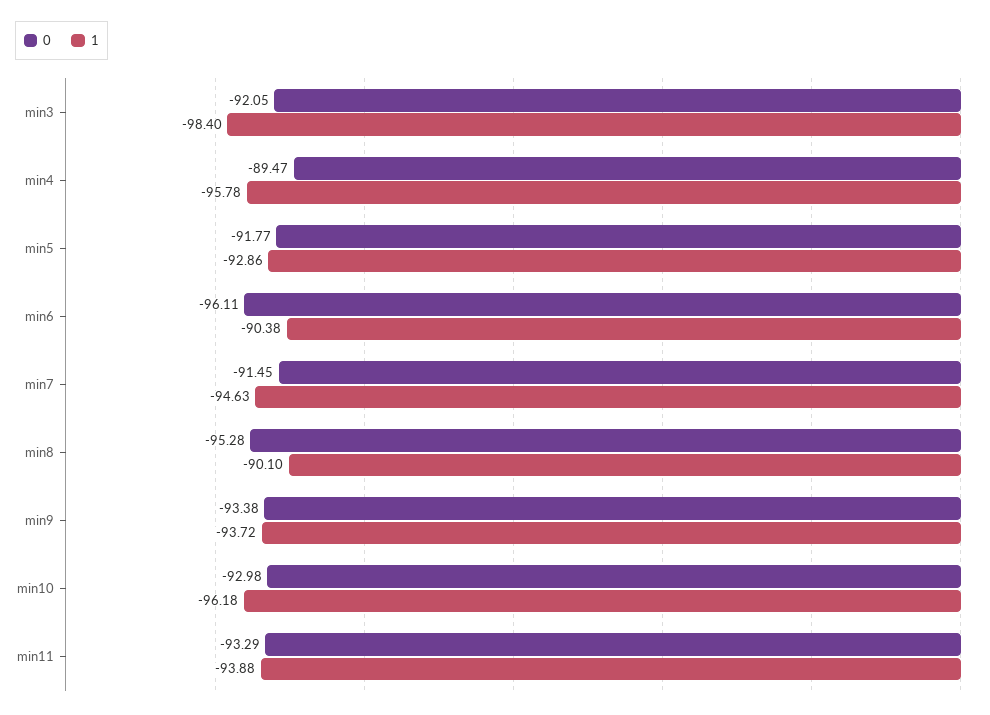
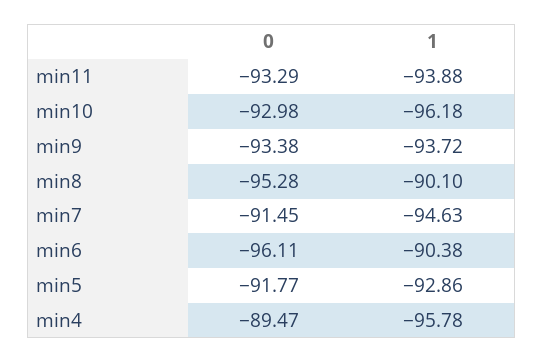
0, min3: -92.05 -> none
1, min3: -98.4 -> none

